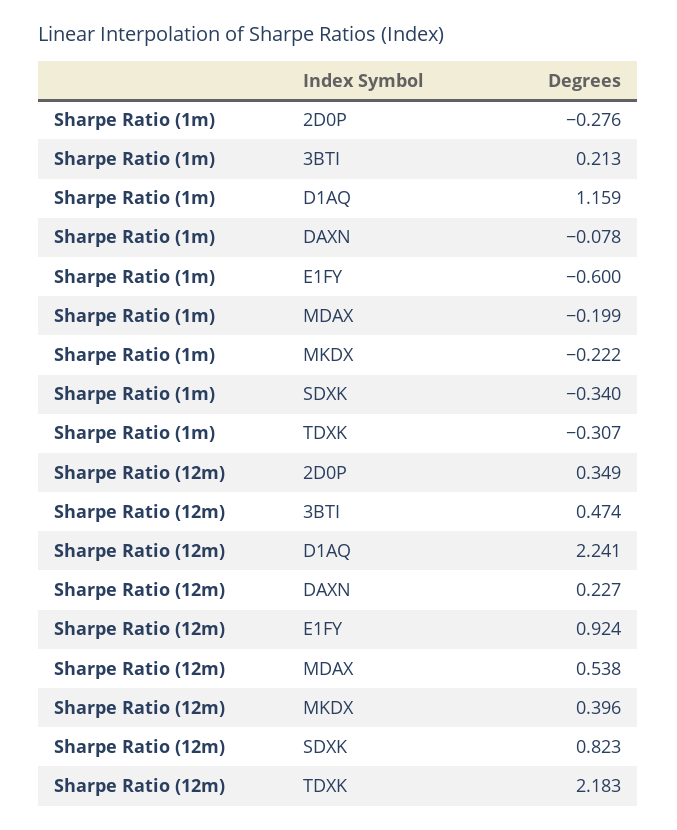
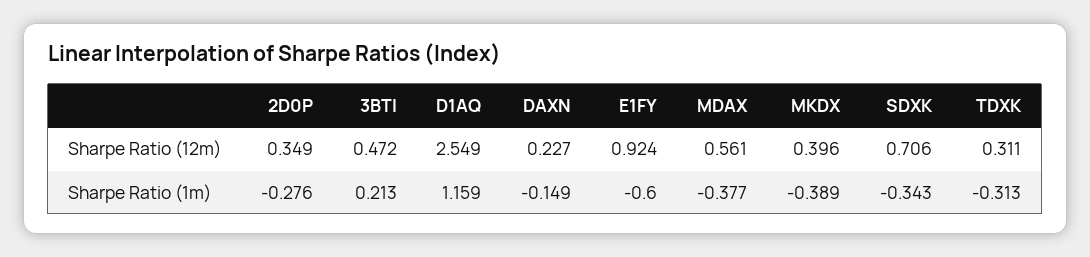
Sharpe Ratio (1m), DAXN: -0.078 -> -0.149
Sharpe Ratio (1m), MDAX: -0.199 -> -0.377
Sharpe Ratio (1m), MKDX: -0.222 -> -0.389
Sharpe Ratio (1m), SDXK: -0.34 -> -0.343
Sharpe Ratio (1m), TDXK: -0.307 -> -0.313
Sharpe Ratio (12m), 3BTI: 0.474 -> 0.472
Sharpe Ratio (12m), D1AQ: 2.241 -> 2.549
Sharpe Ratio (12m), MDAX: 0.538 -> 0.561
Sharpe Ratio (12m), SDXK: 0.823 -> 0.706
Sharpe Ratio (12m), TDXK: 2.183 -> 0.311

